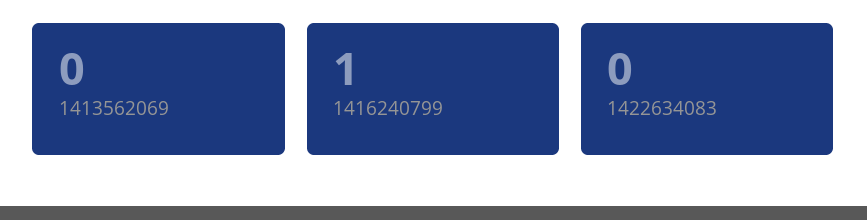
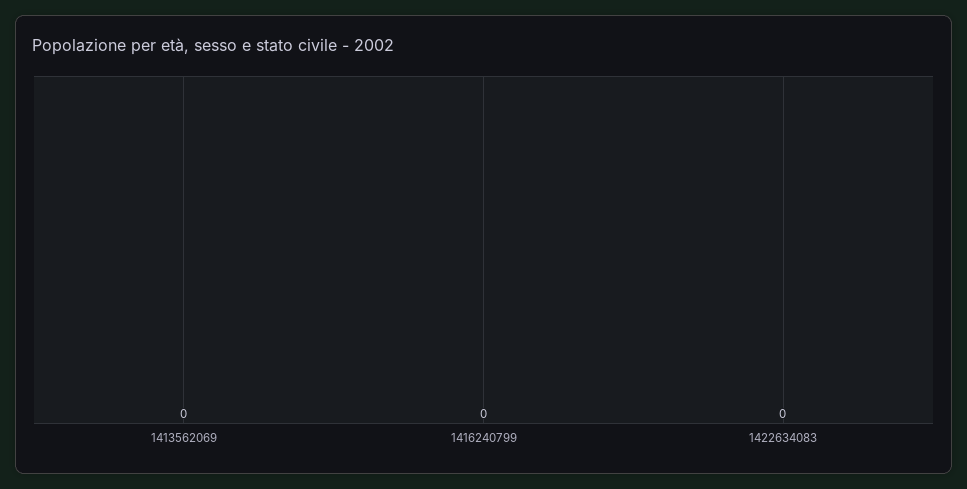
1416240799: 1 -> 0

